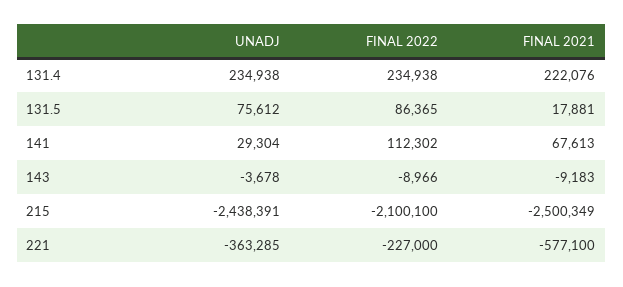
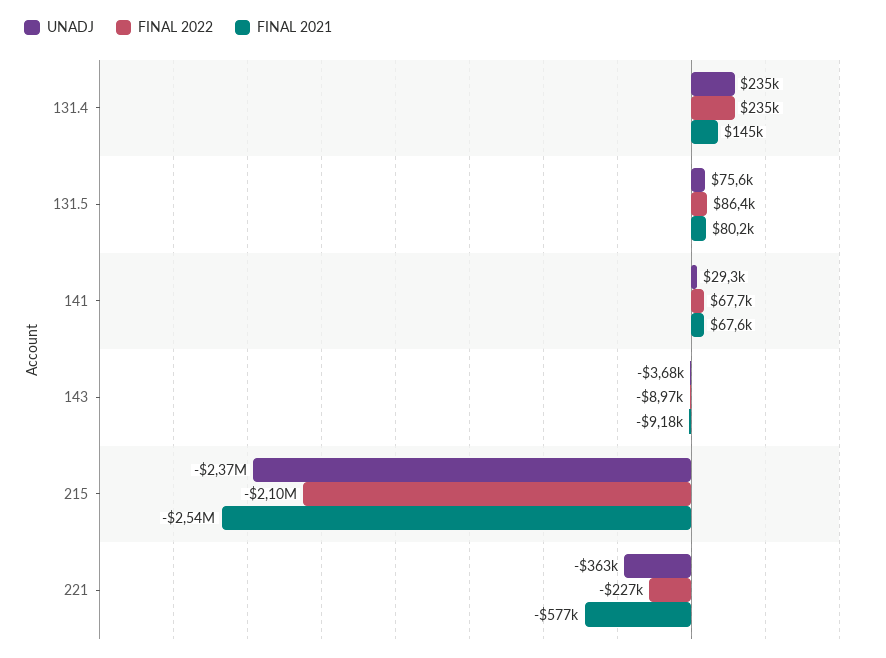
FINAL 2021, 131.4: 222076 -> 145000
FINAL 2021, 131.5: 17881 -> 80200
FINAL 2022, 141: 112302 -> 67700
UNADJ, 215: -2438391 -> -2370000
FINAL 2021, 215: -2500349 -> -2540000

